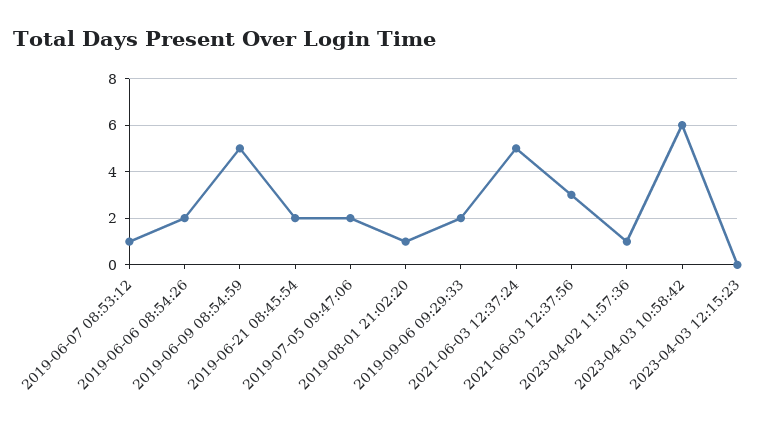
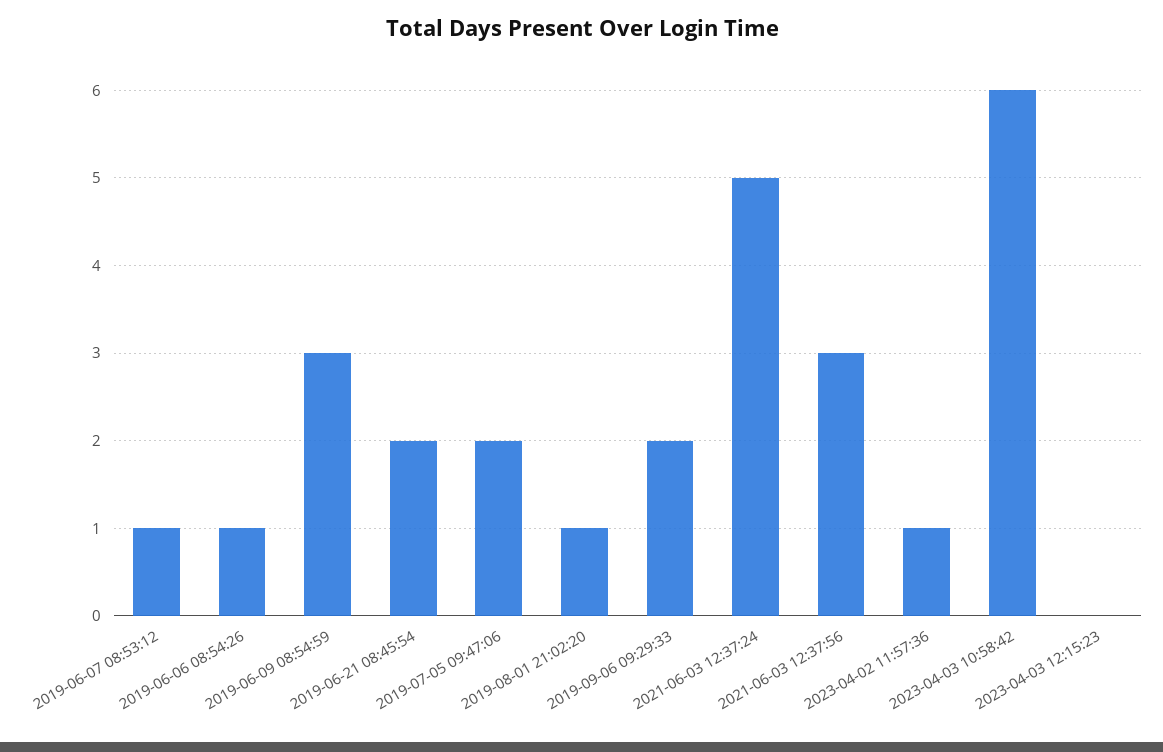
2019-06-06 08:54:26: 2 -> 1
2019-06-09 08:54:59: 5 -> 3

